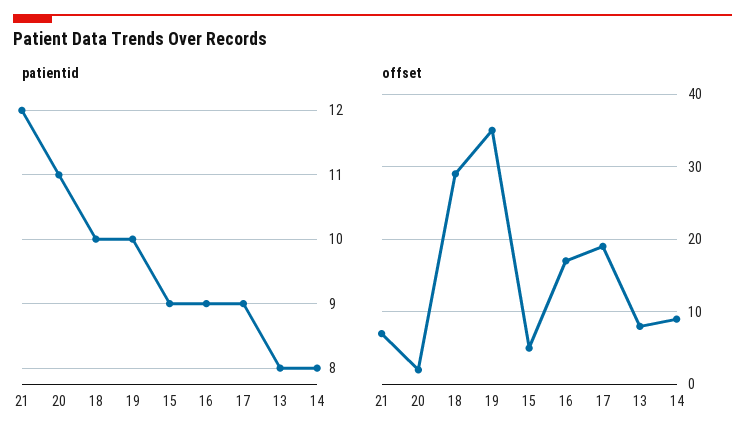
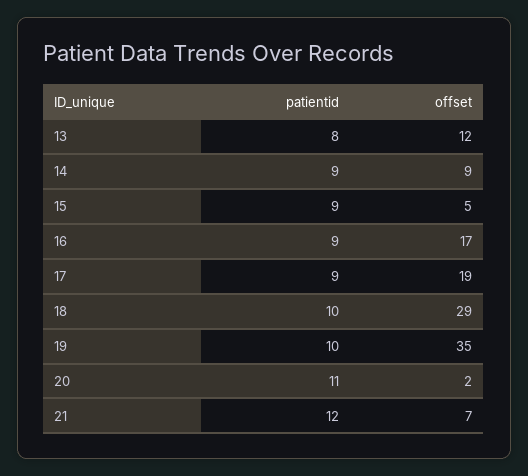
patientid, 14: 8 -> 9
offset, 13: 8 -> 12

